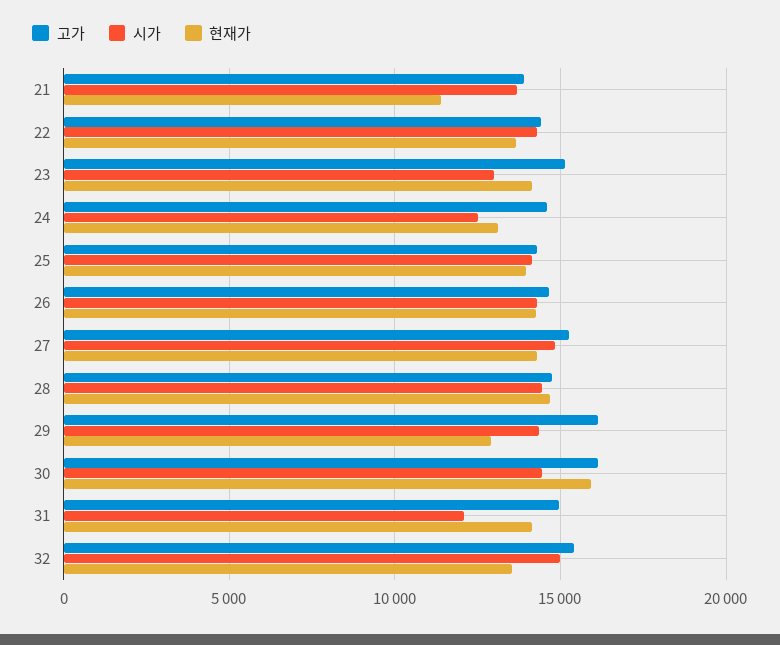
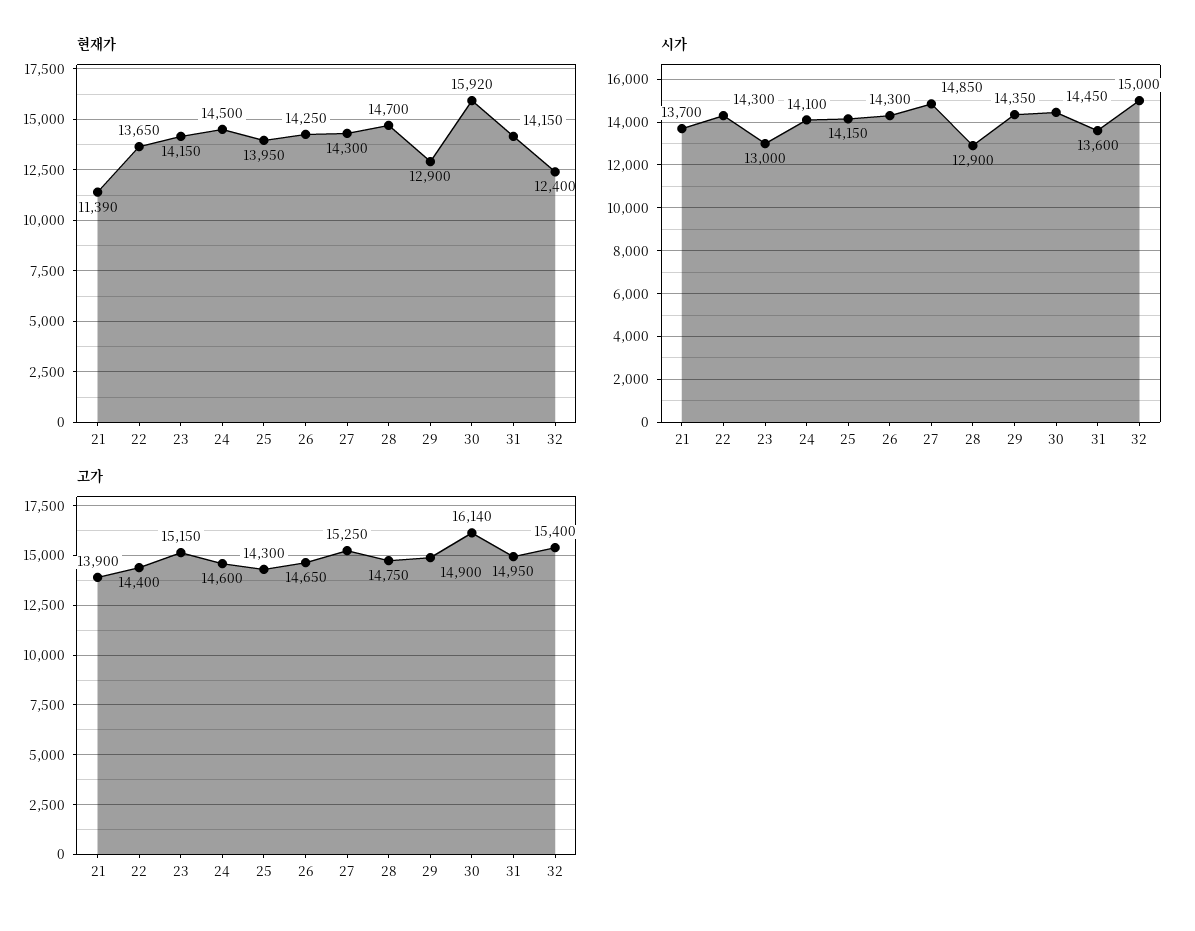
시가, 24: 12500 -> 14100
현재가, 24: 13000 -> 14500
시가, 28: 14500 -> 12900
고가, 29: 16000 -> 14900
시가, 31: 12000 -> 13600
현재가, 32: 13500 -> 12400

